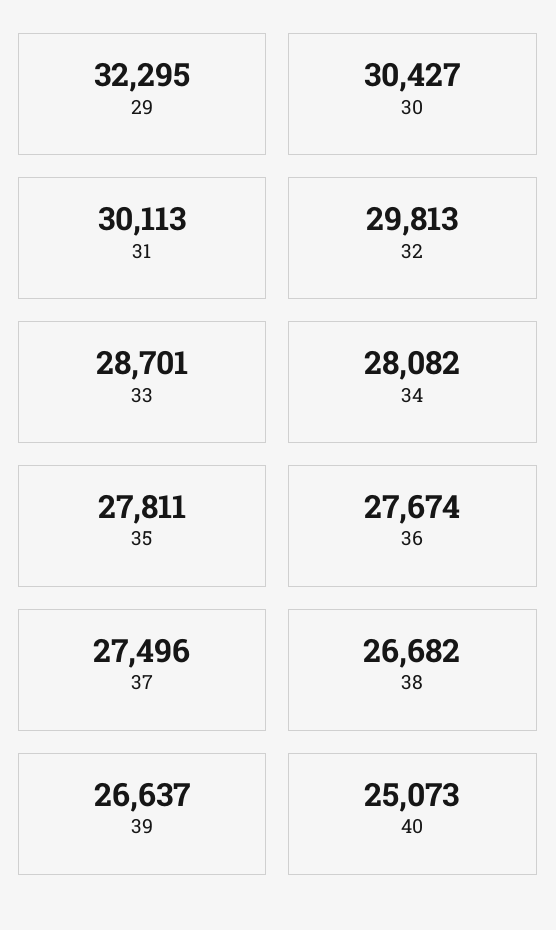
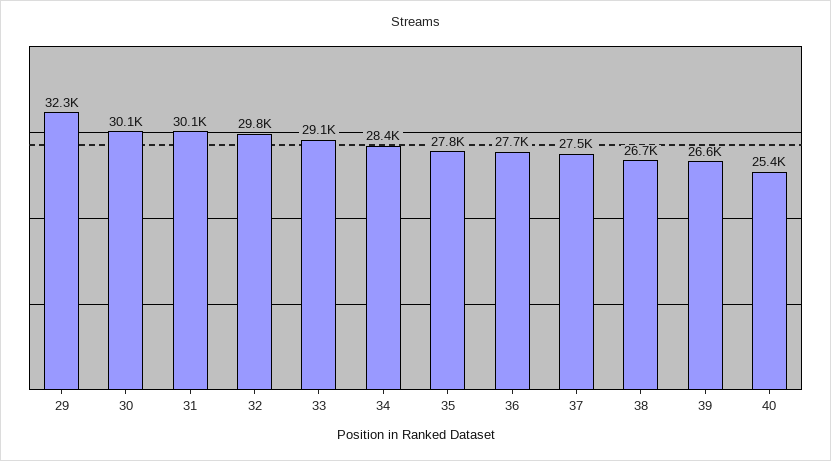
30: 30427 -> 30100
33: 28701 -> 29100
34: 28082 -> 28400
40: 25073 -> 25400

